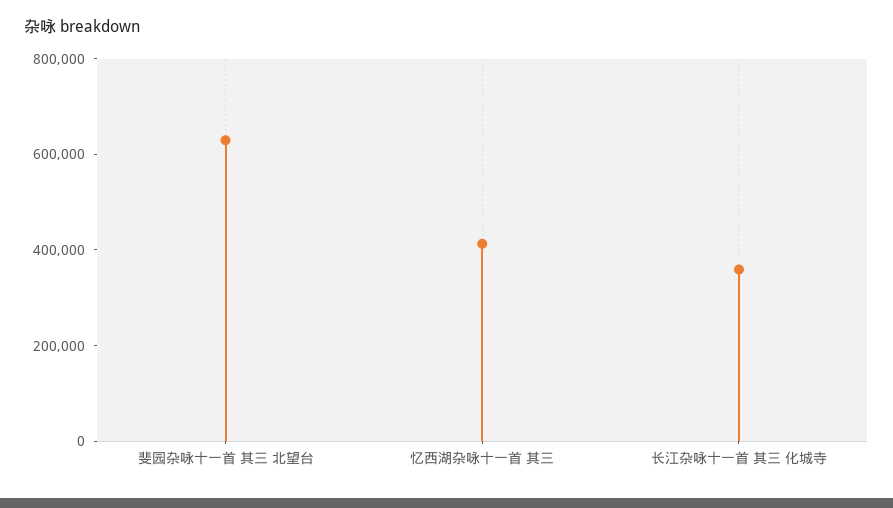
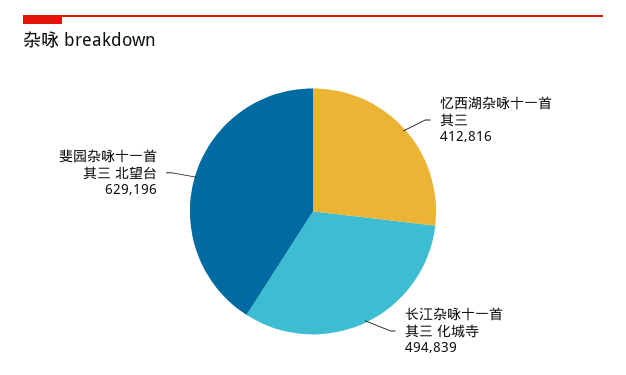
长江杂咏十一首 其三 化城寺: 350000 -> 494839

